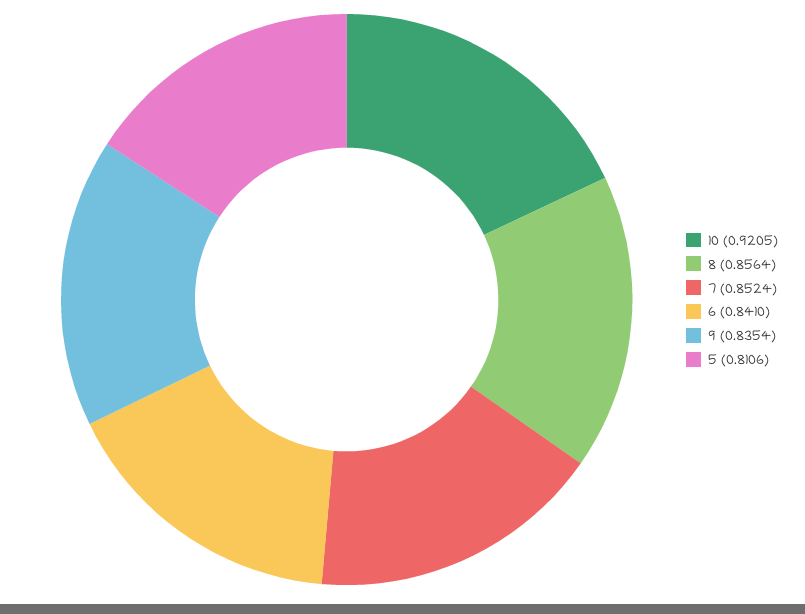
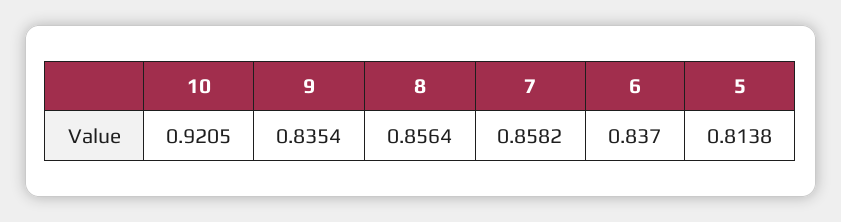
7: 0.8524 -> 0.8582
6: 0.841 -> 0.837
5: 0.8106 -> 0.8138

